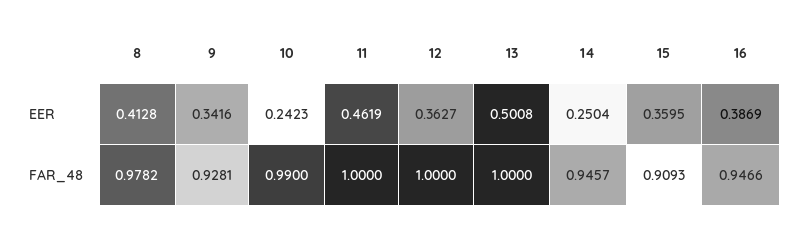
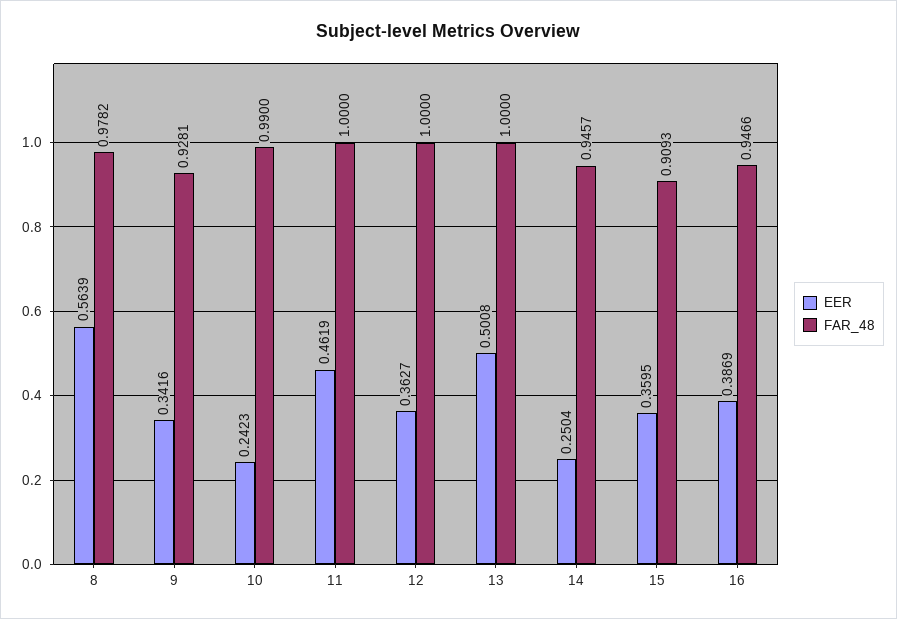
EER, 8: 0.4128 -> 0.5639

